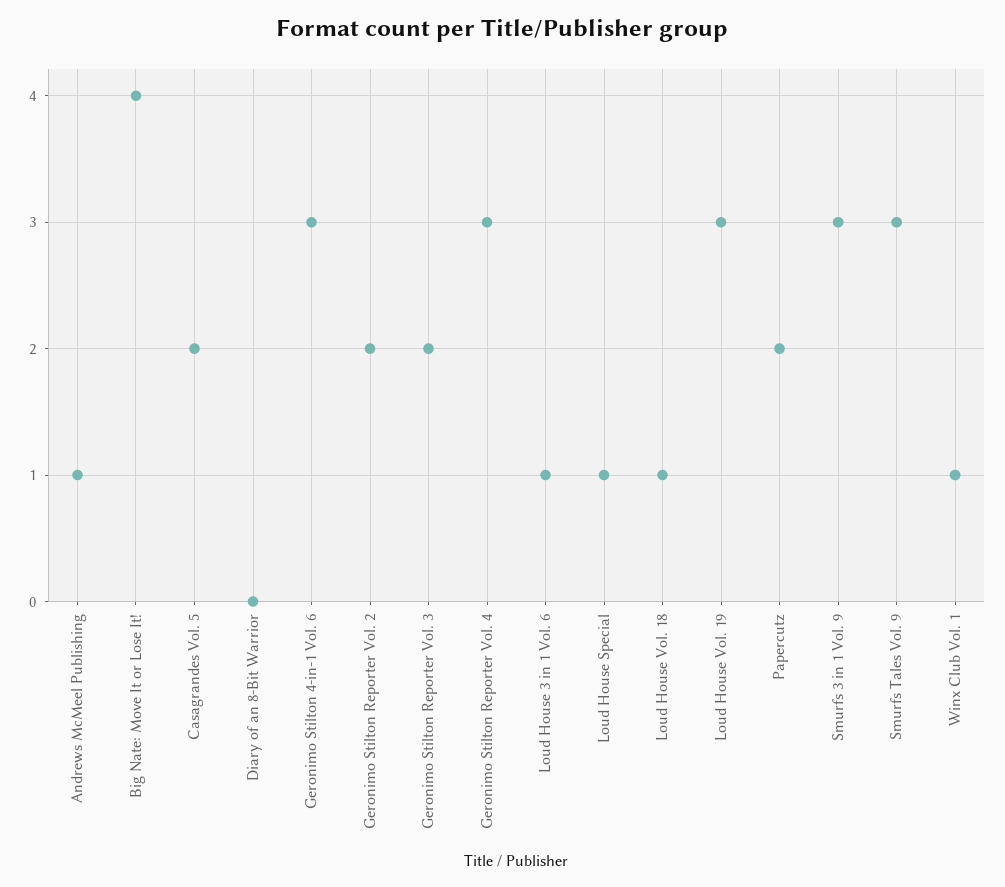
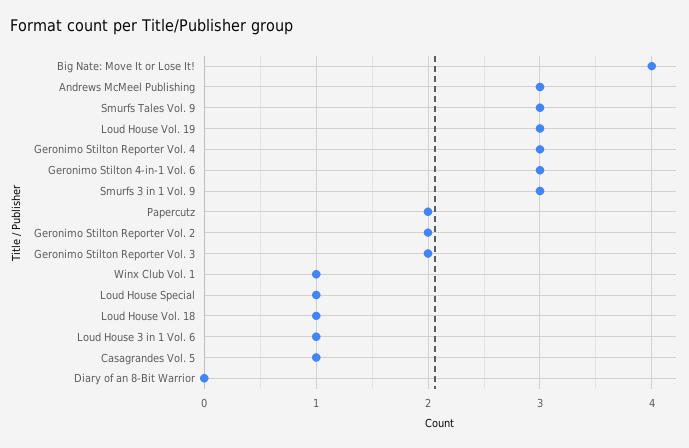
Andrews McMeel Publishing: 1 -> 3
Casagrandes Vol. 5: 2 -> 1

